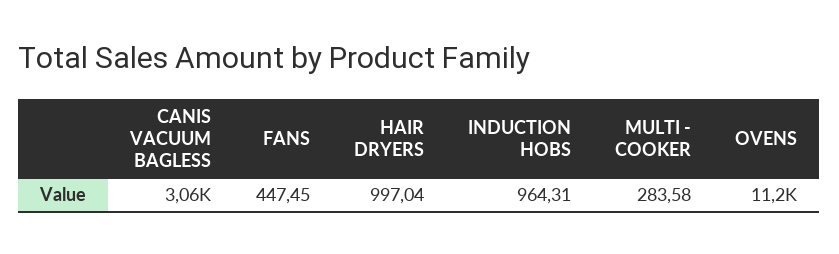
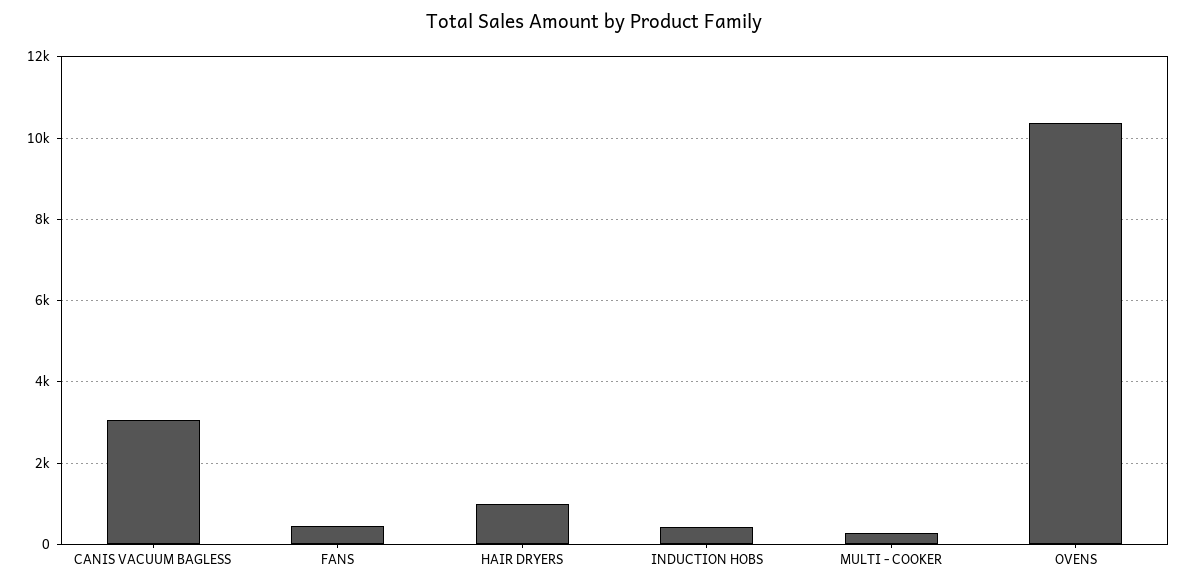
INDUCTION HOBS: 964.31 -> 400
OVENS: 11200 -> 10400

